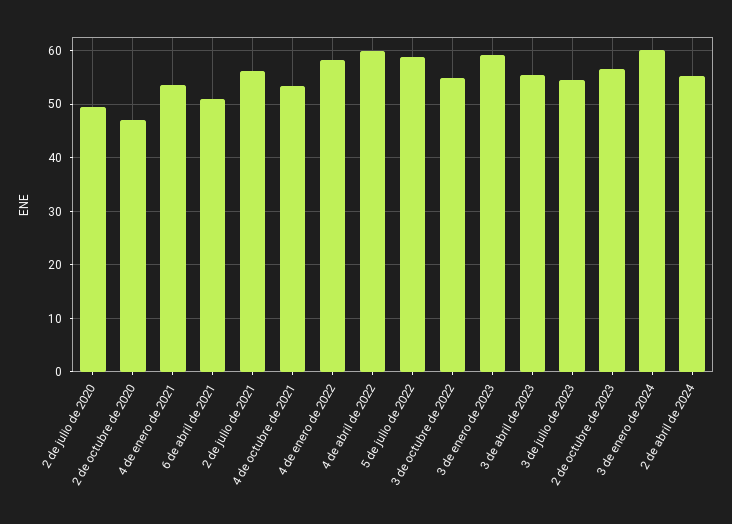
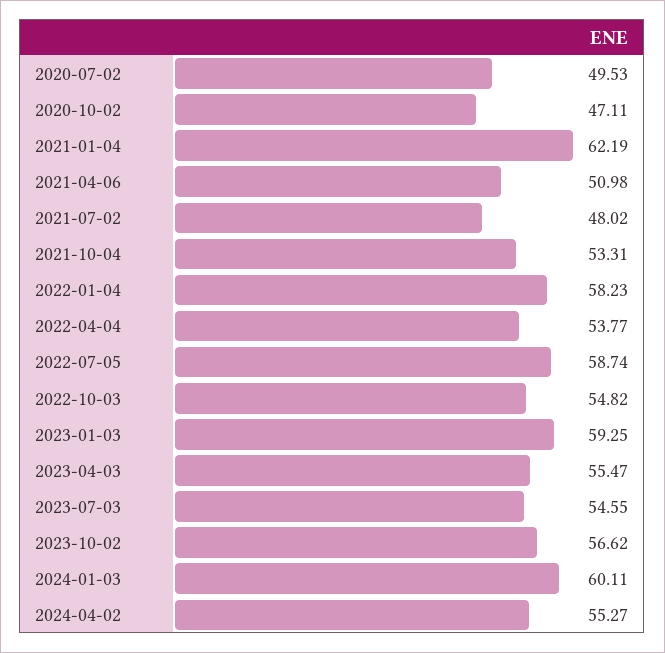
4 de enero de 2021: 54 -> 62.19
2 de julio de 2021: 56 -> 48.02
4 de abril de 2022: 60 -> 53.77

